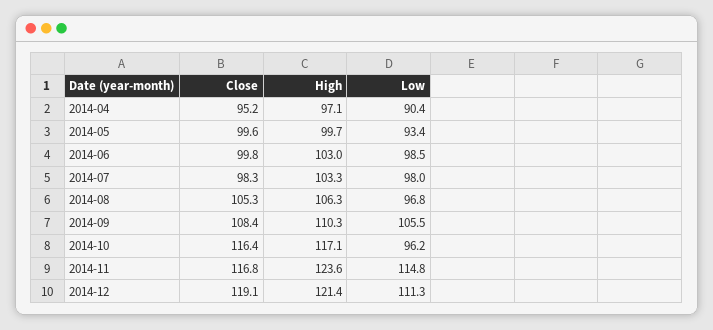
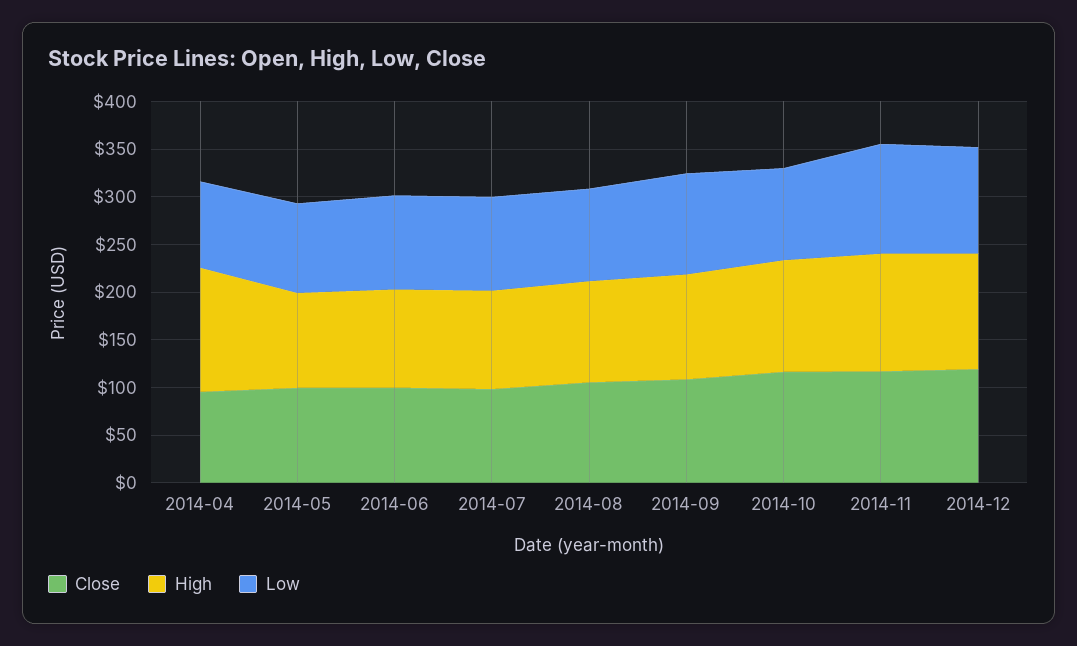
High, 2014-04: 97.1 -> 130

